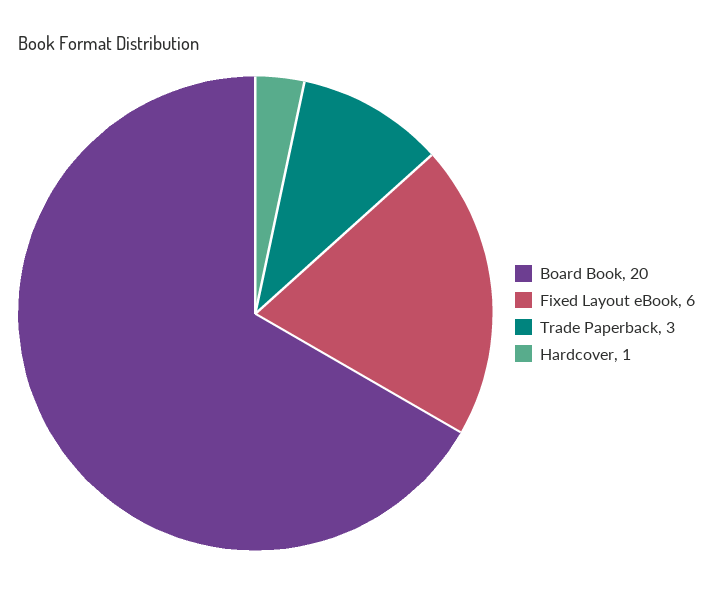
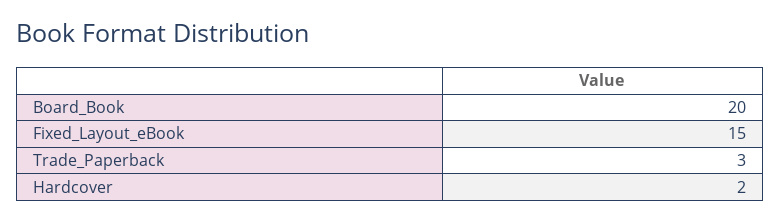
Fixed Layout eBook: 6 -> 15
Hardcover: 1 -> 2

